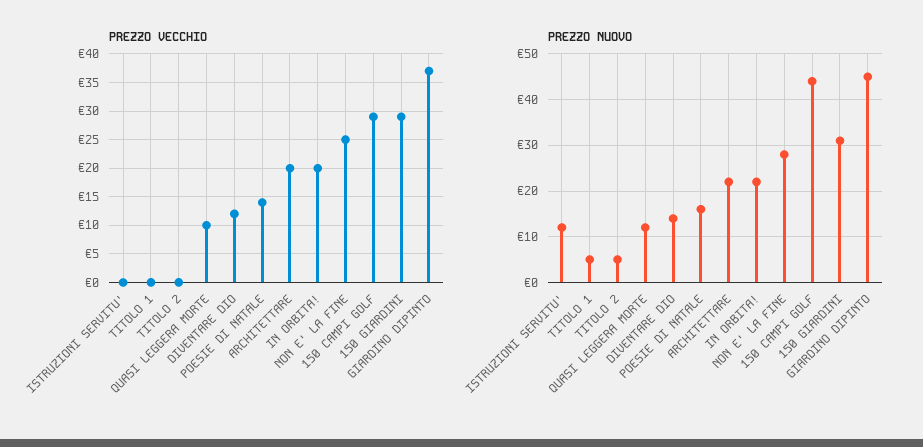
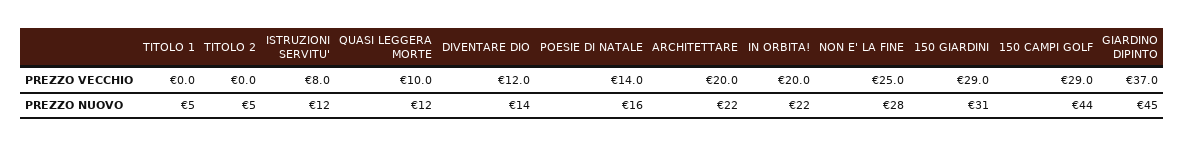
PREZZO VECCHIO, ISTRUZIONI SERVITU': 0 -> 8

